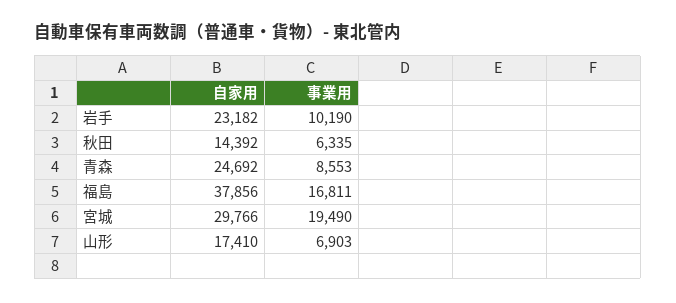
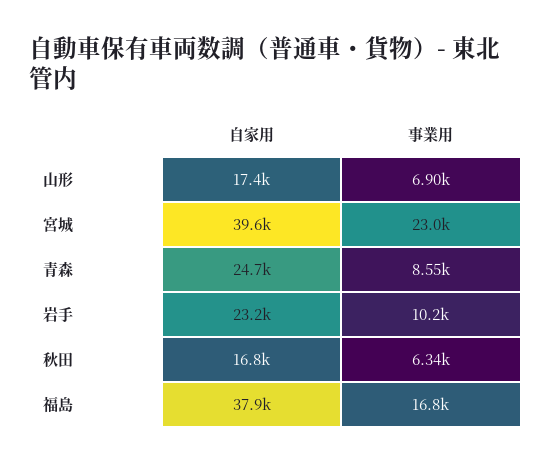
自家用, 秋田: 14392 -> 16800
自家用, 宮城: 29766 -> 39600
事業用, 宮城: 19490 -> 23000

